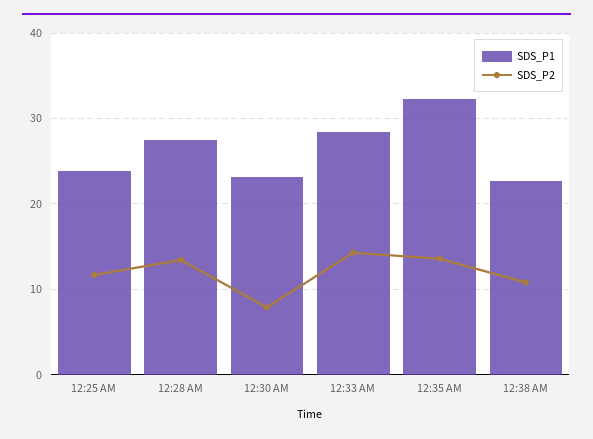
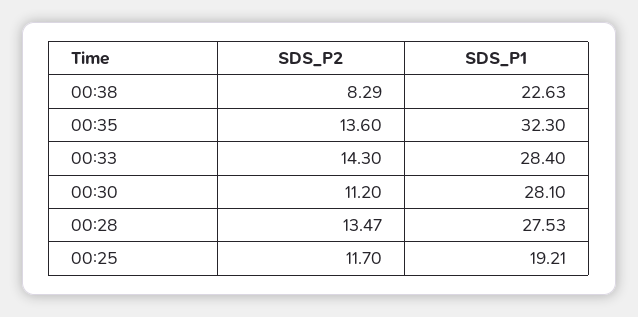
SDS_P1, 12:25 AM: 24 -> 19.21
SDS_P1, 12:30 AM: 23 -> 28.1
SDS_P2, 12:30 AM: 8 -> 11.2
SDS_P2, 12:38 AM: 11 -> 8.29

